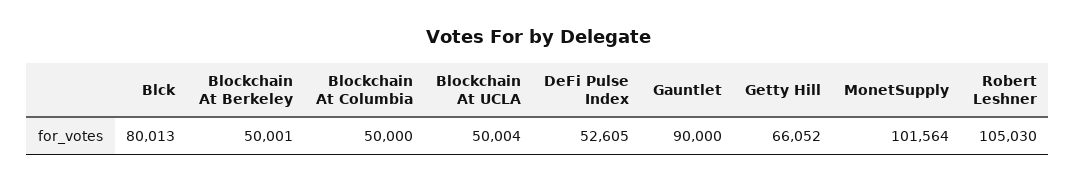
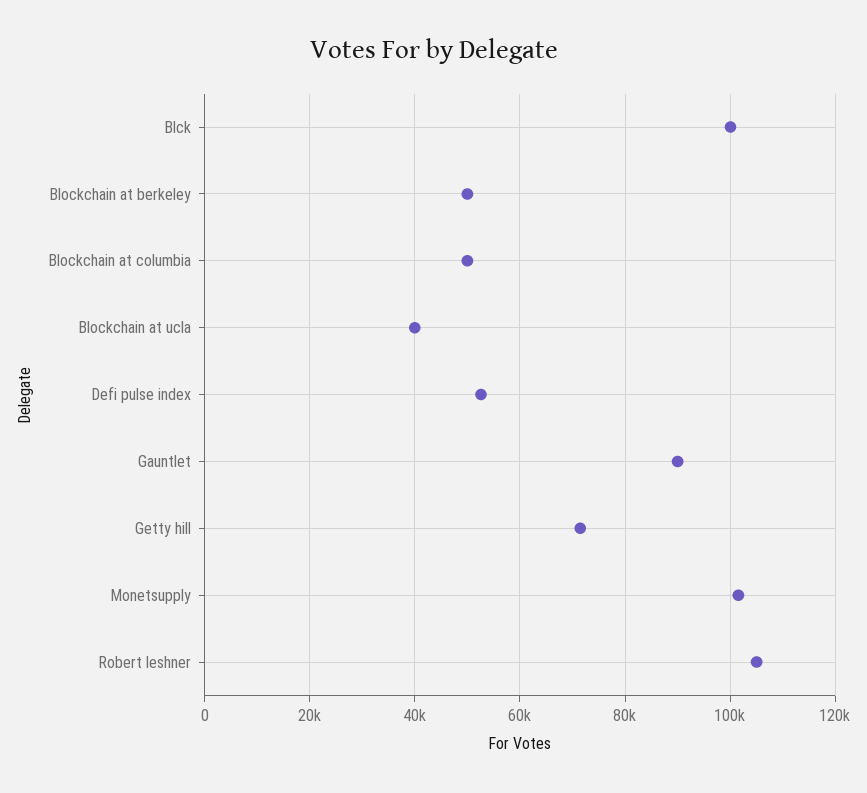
Blck: 80013 -> 100000
Blockchain At UCLA: 50004 -> 40000
Getty Hill: 66052 -> 72000

